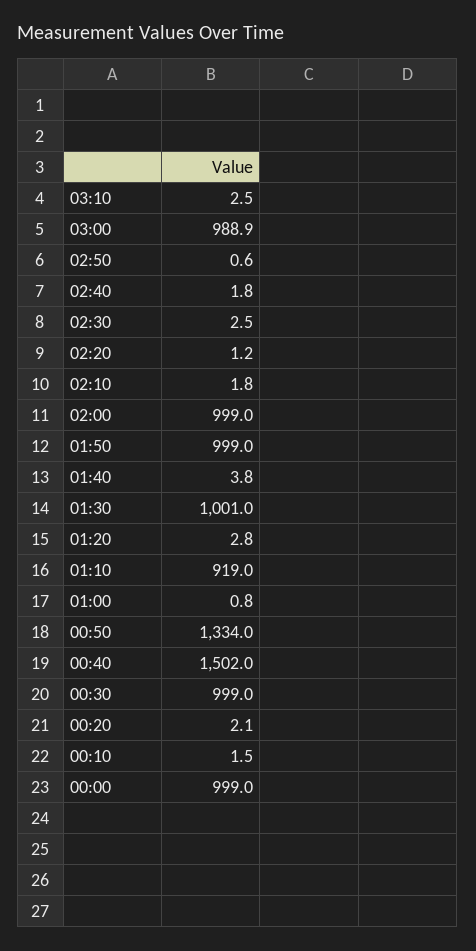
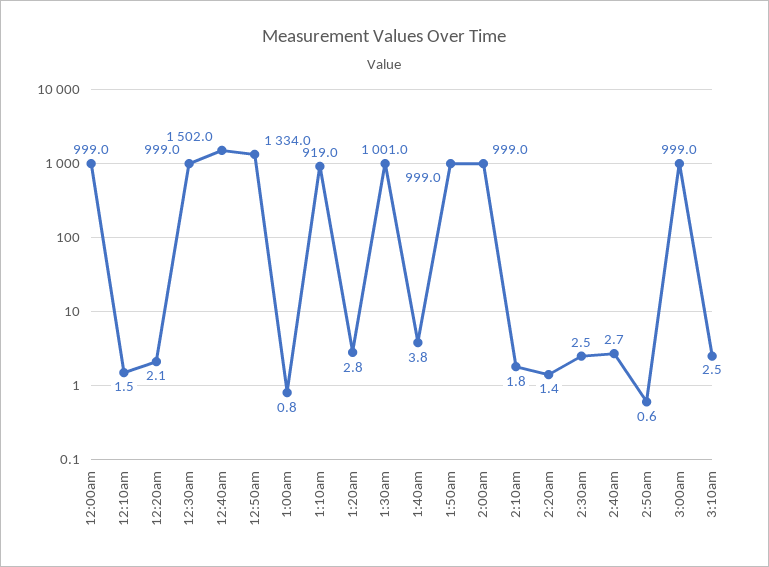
03:00: 988.9 -> 999
02:40: 1.8 -> 2.7
02:20: 1.2 -> 1.4

